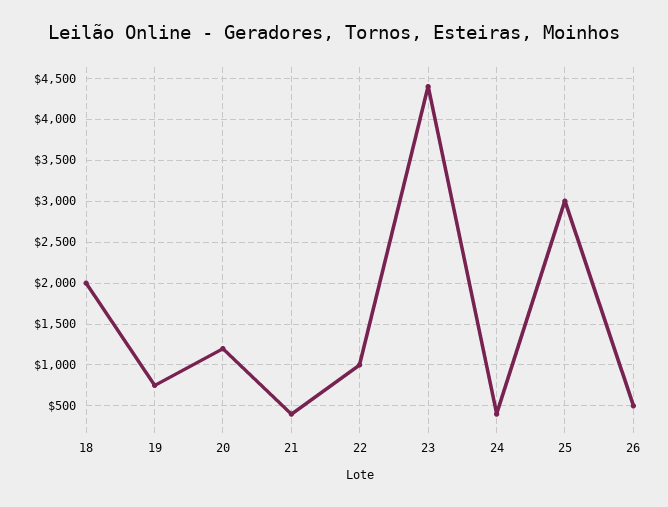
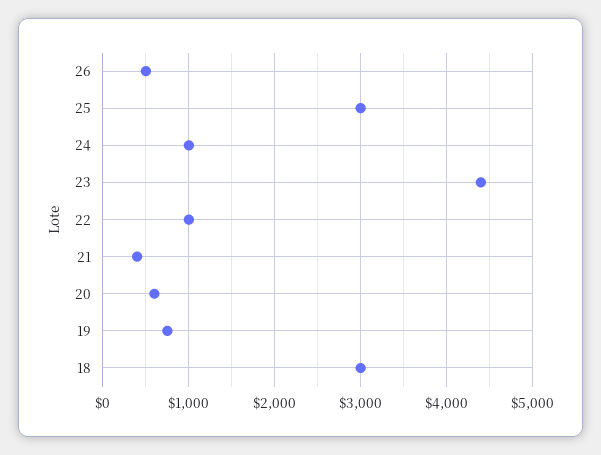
18: 2000 -> 3000
20: 1200 -> 600
24: 400 -> 1000

